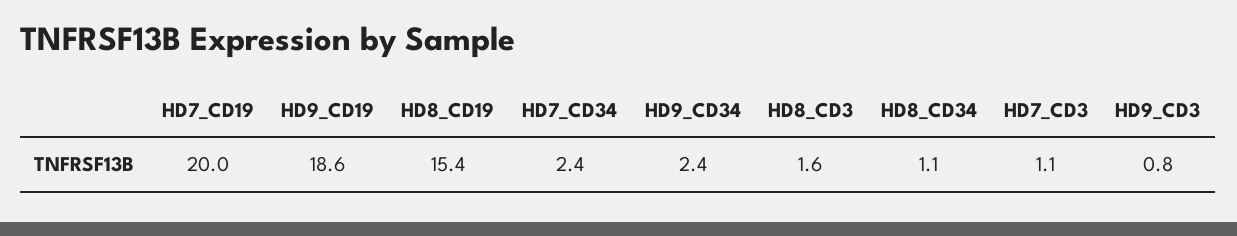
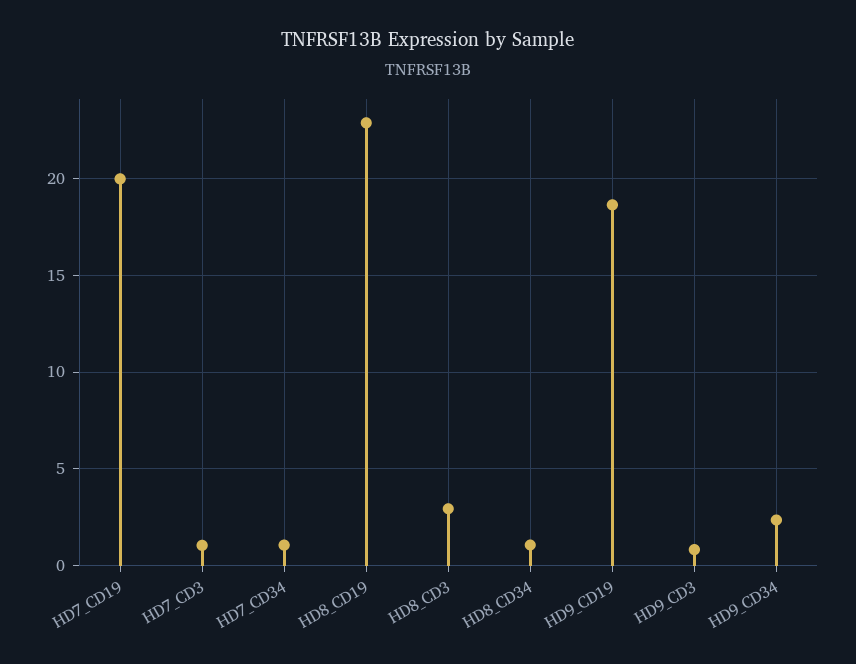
HD8_CD19: 15.4 -> 23
HD7_CD34: 2.4 -> 1
HD8_CD3: 1.6 -> 3

